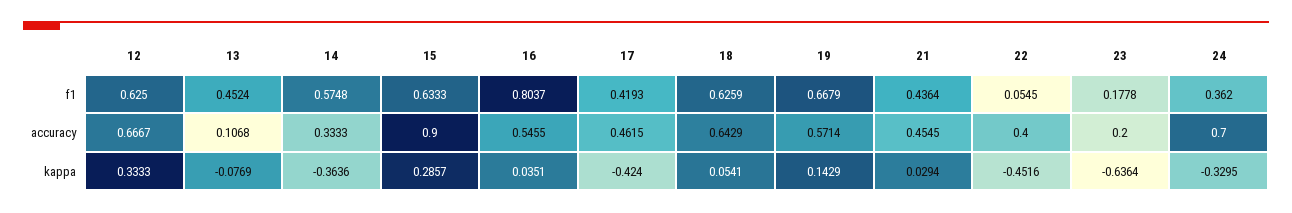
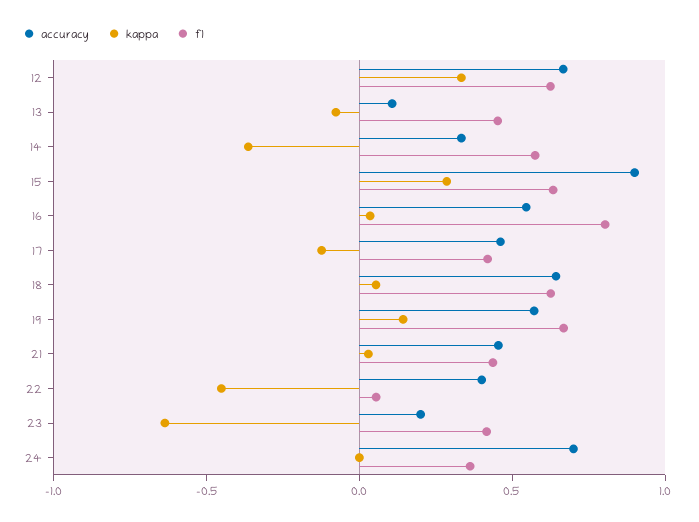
f1, 23: 0.1778 -> 0.4
kappa, 17: -0.424 -> -0.1
kappa, 24: -0.3295 -> 0

